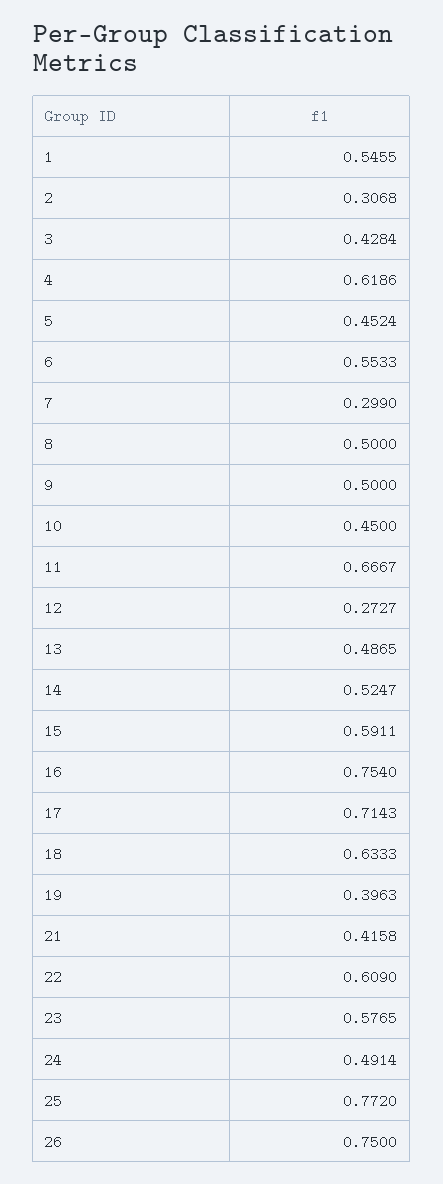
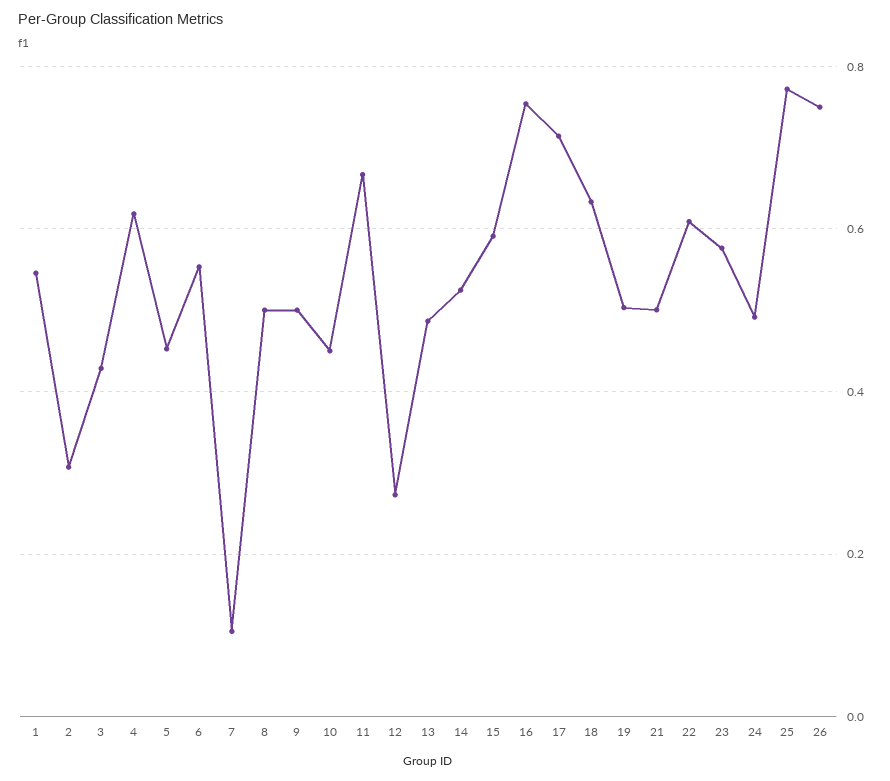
7: 0.299 -> 0.1
19: 0.3963 -> 0.5
21: 0.4158 -> 0.5

